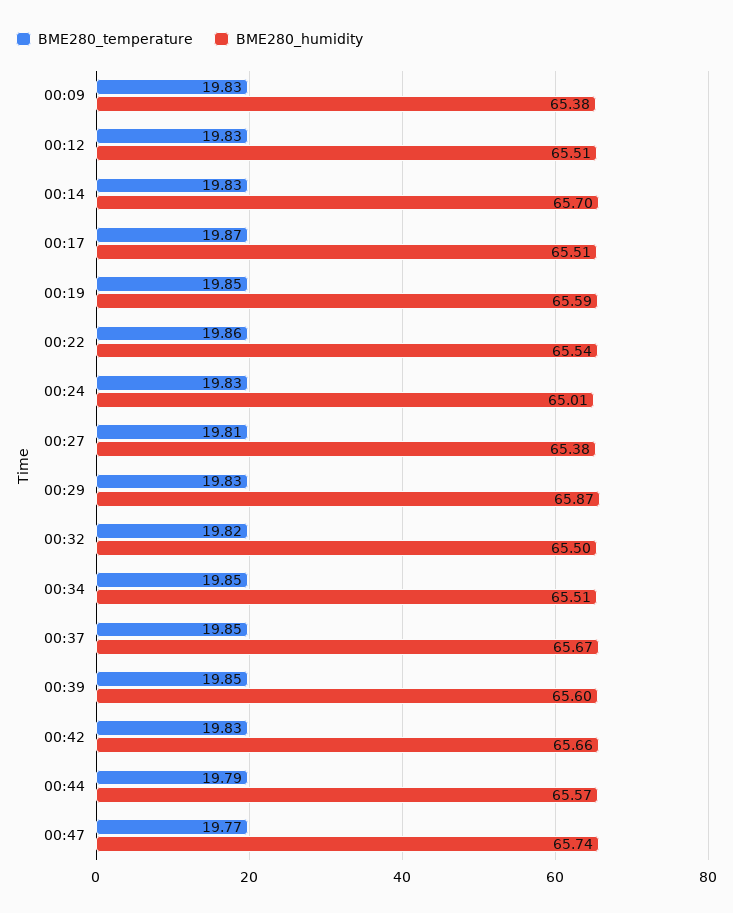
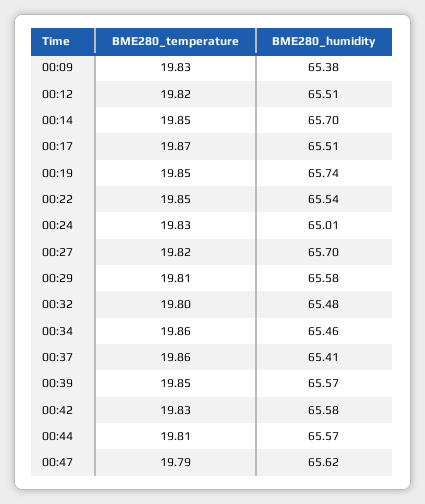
BME280_temperature, 00:12: 19.83 -> 19.82
BME280_temperature, 00:14: 19.83 -> 19.85
BME280_humidity, 00:19: 65.59 -> 65.74
BME280_temperature, 00:22: 19.86 -> 19.85
BME280_temperature, 00:27: 19.81 -> 19.82
BME280_humidity, 00:27: 65.38 -> 65.7
BME280_temperature, 00:29: 19.83 -> 19.81
BME280_humidity, 00:29: 65.87 -> 65.58
BME280_temperature, 00:32: 19.82 -> 19.8
BME280_humidity, 00:32: 65.5 -> 65.48
BME280_temperature, 00:34: 19.85 -> 19.86
BME280_humidity, 00:34: 65.51 -> 65.46
BME280_temperature, 00:37: 19.85 -> 19.86
BME280_humidity, 00:37: 65.67 -> 65.41
BME280_humidity, 00:39: 65.6 -> 65.57
BME280_humidity, 00:42: 65.66 -> 65.58
BME280_temperature, 00:44: 19.79 -> 19.81
BME280_temperature, 00:47: 19.77 -> 19.79
BME280_humidity, 00:47: 65.74 -> 65.62

